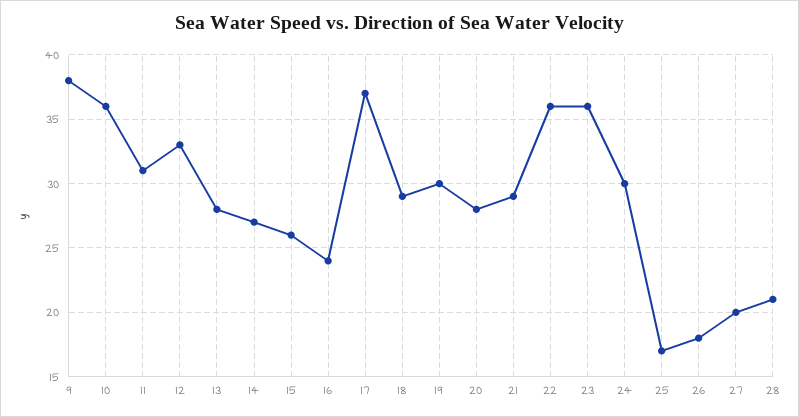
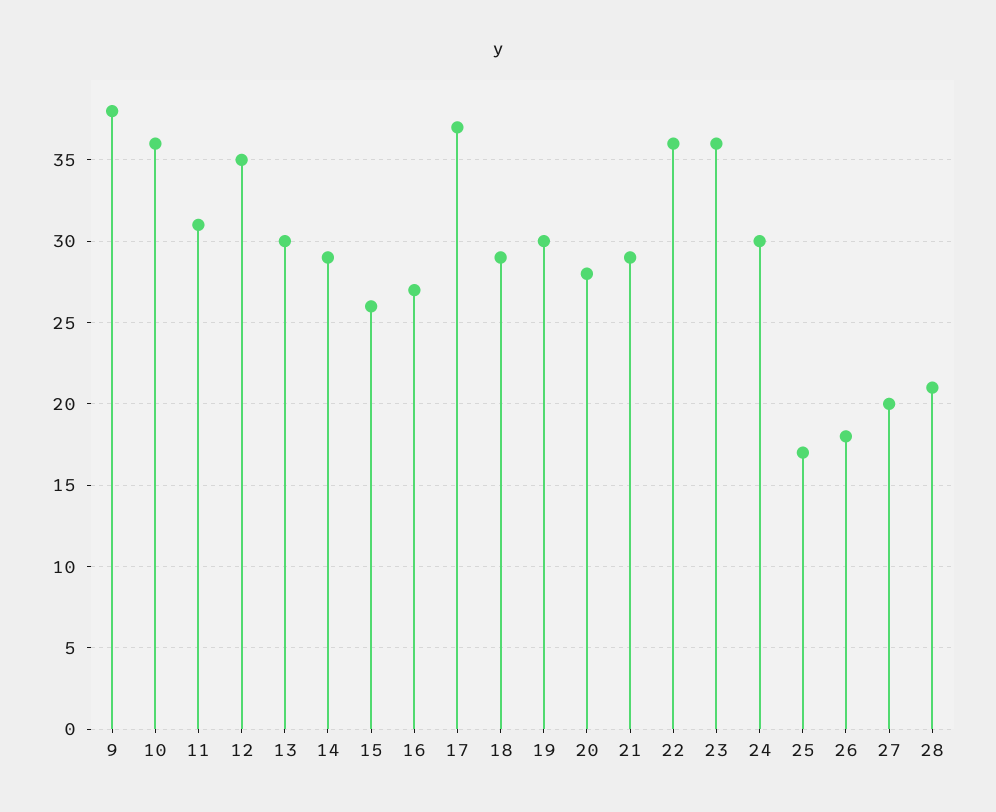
12: 33 -> 35
13: 28 -> 30
14: 27 -> 29
16: 24 -> 27

